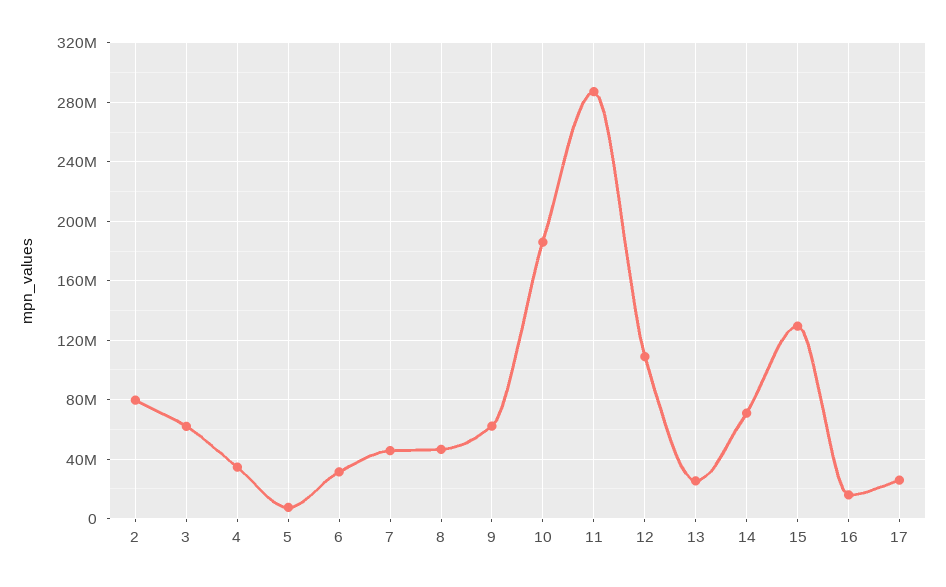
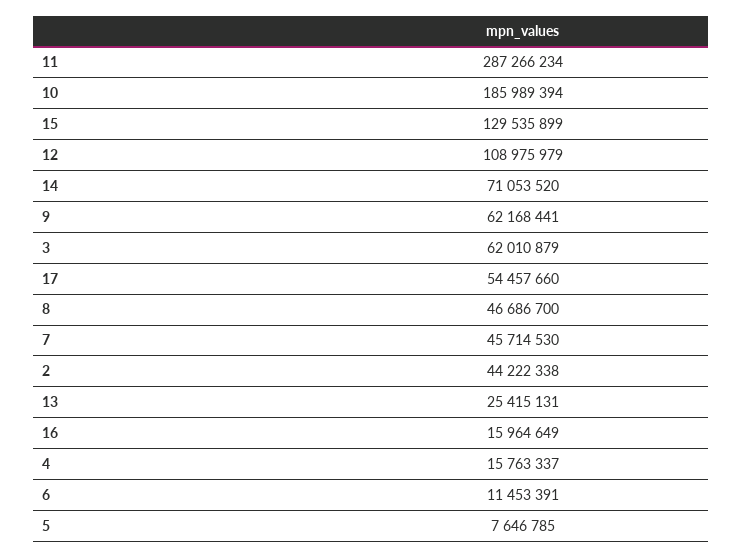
2: 80000000 -> 44222338
4: 35000000 -> 15763337
6: 30000000 -> 11453391
17: 25000000 -> 54457660

